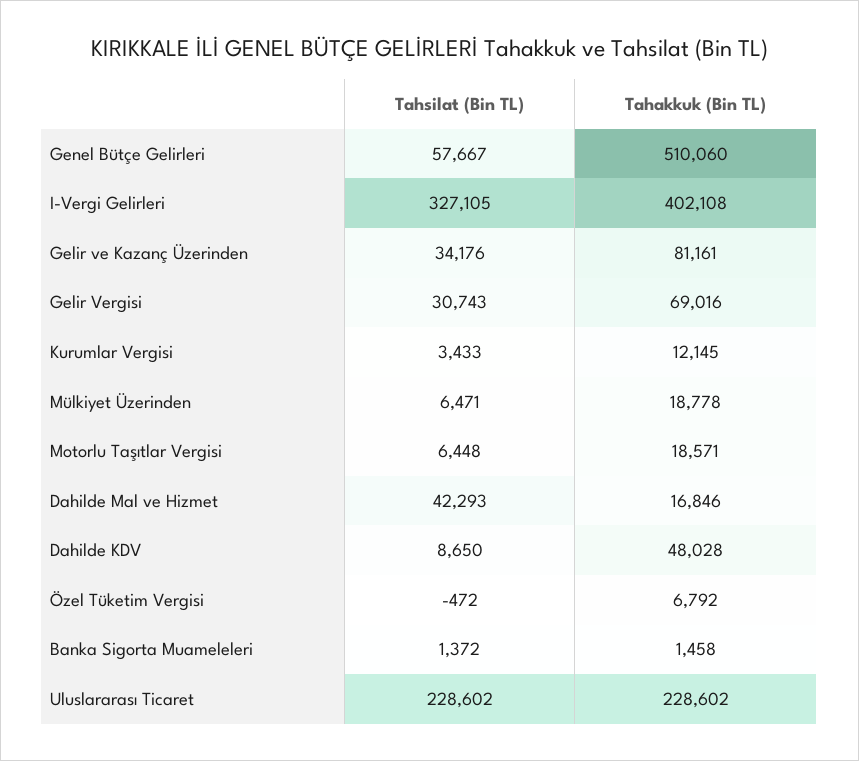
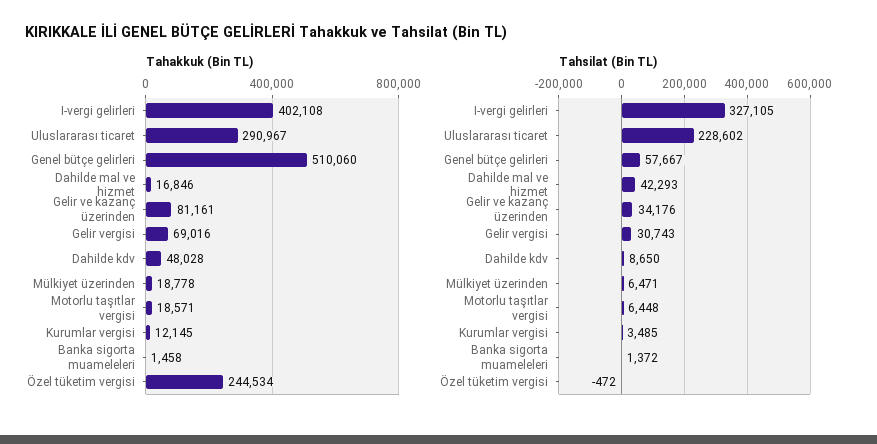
Tahsilat (Bin TL), Kurumlar Vergisi: 3433 -> 3485
Tahakkuk (Bin TL), Özel Tüketim Vergisi: 6792 -> 244534
Tahakkuk (Bin TL), Uluslararası Ticaret: 228602 -> 290967

